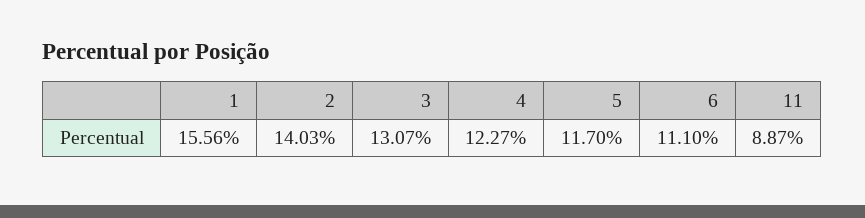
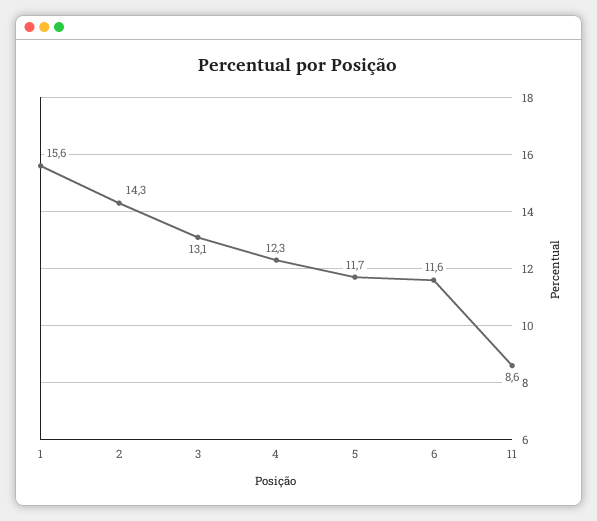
2: 14.03 -> 14.3
6: 11.1 -> 11.6
11: 8.87 -> 8.6

